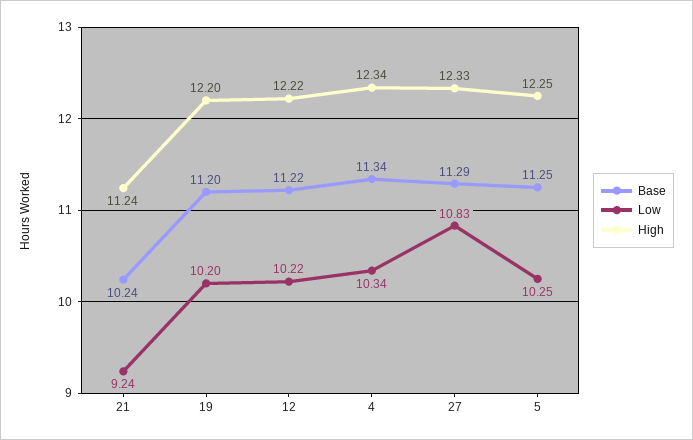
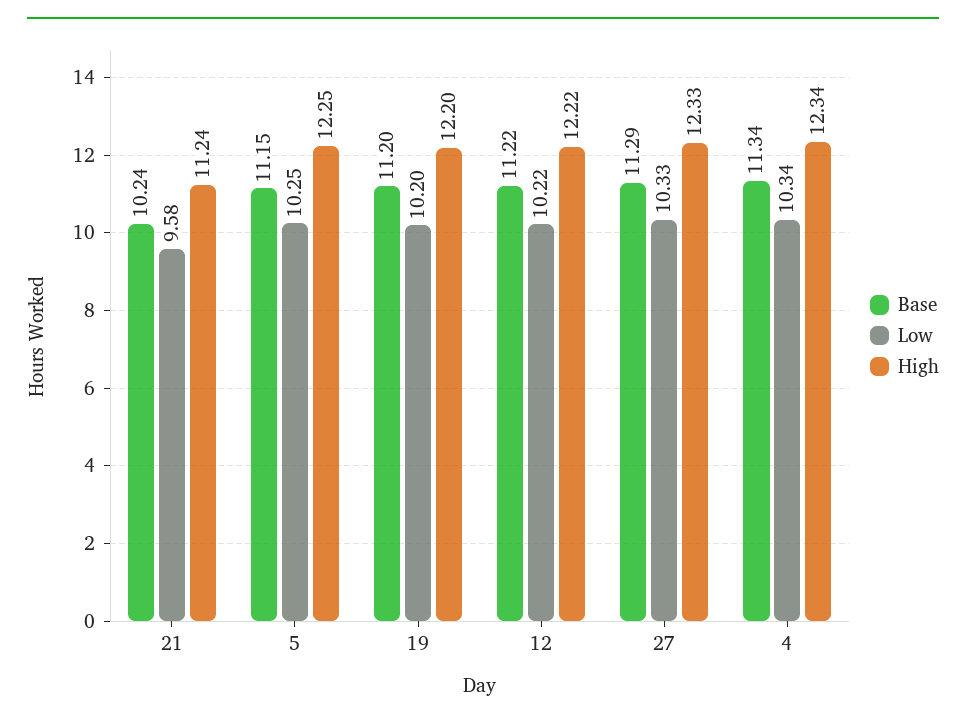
Low, 21: 9.24 -> 9.58
Low, 27: 10.83 -> 10.33
Base, 5: 11.25 -> 11.15

